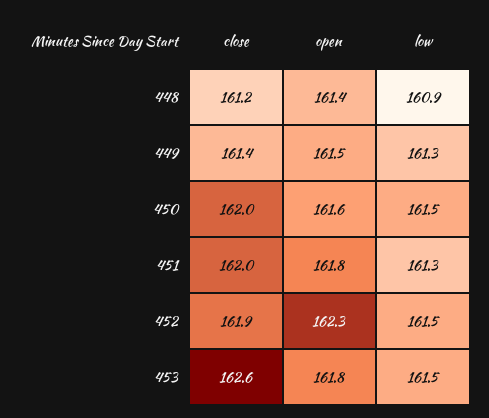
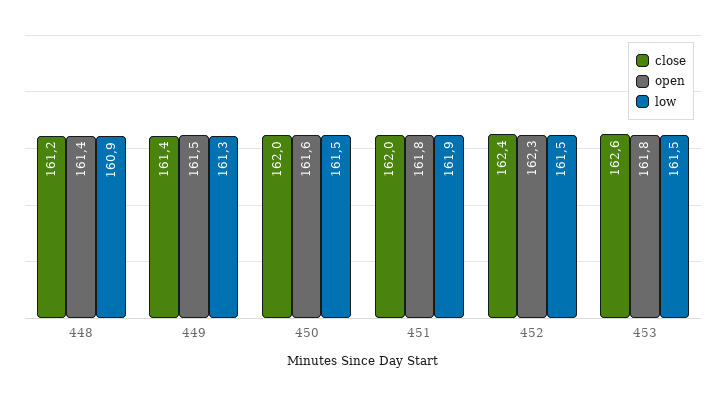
low, 451: 161.3 -> 161.9
close, 452: 161.9 -> 162.4

